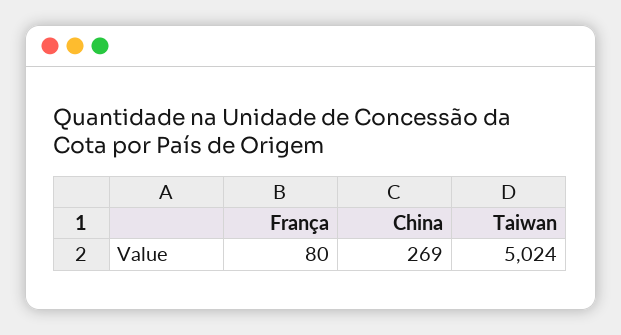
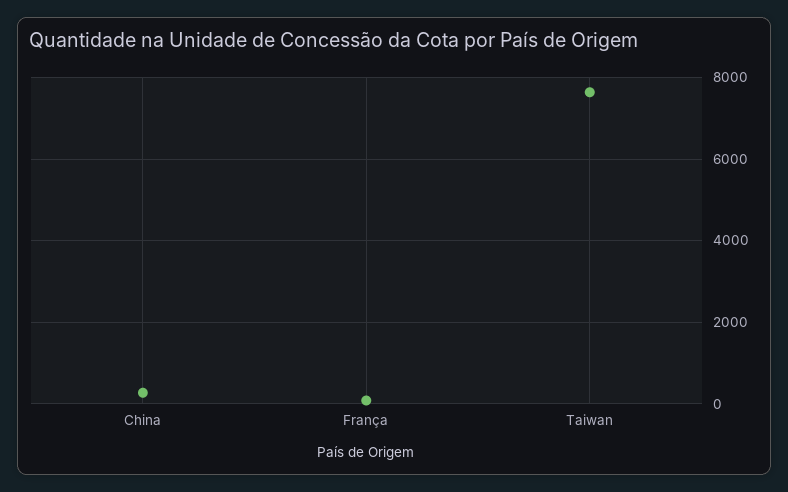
Taiwan: 5024 -> 7600

